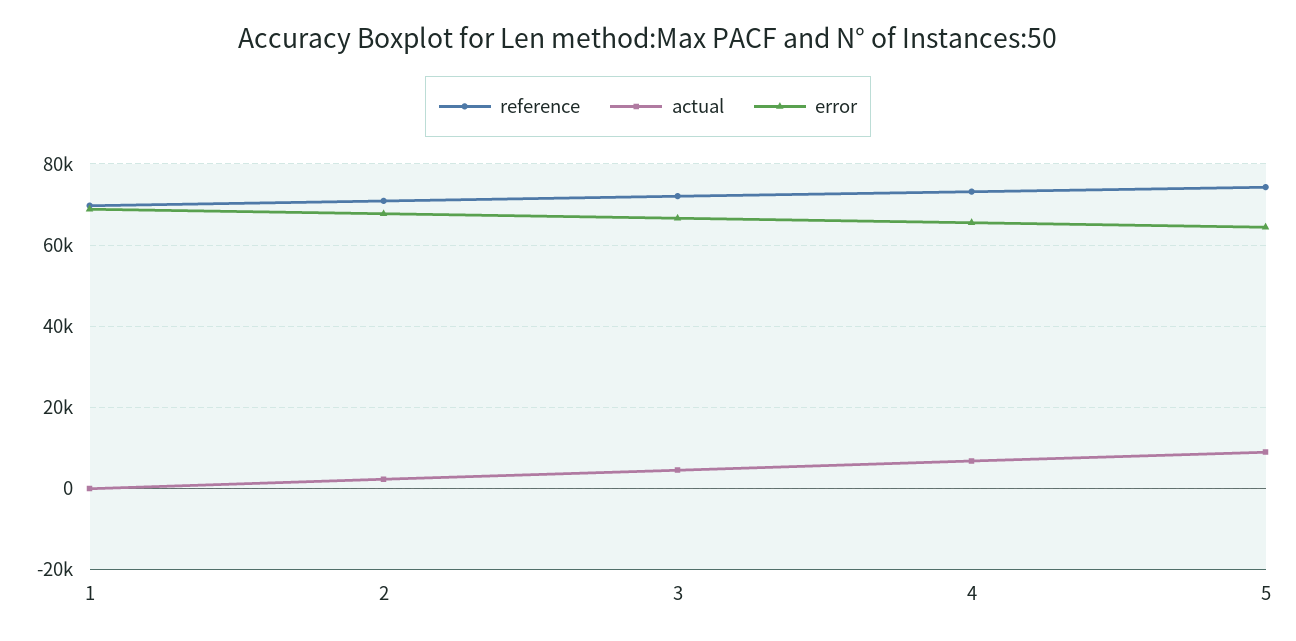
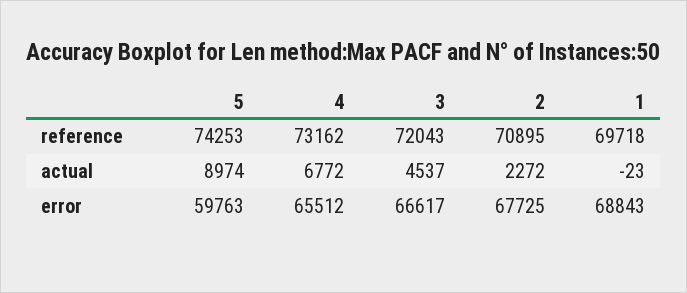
error, 5: 64000 -> 59763

